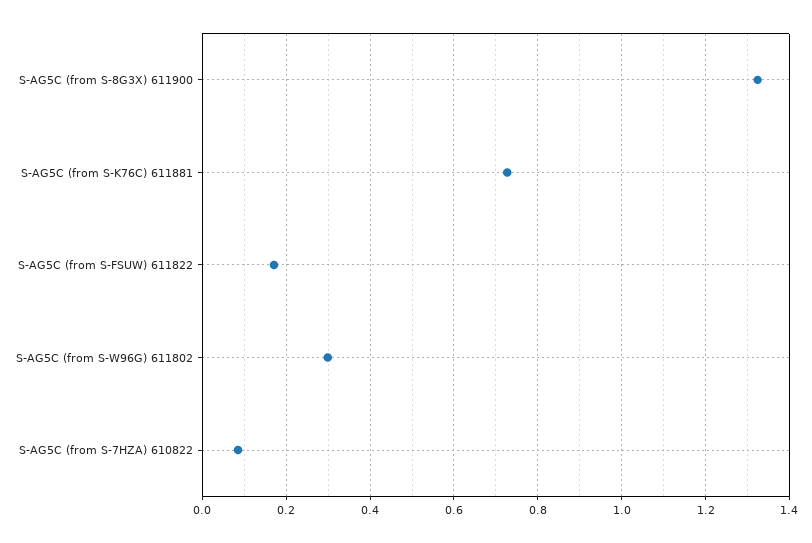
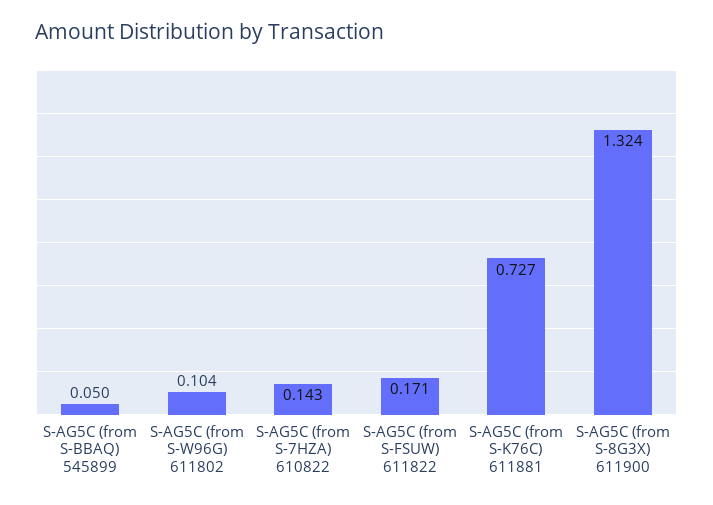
S-AG5C (from S-W96G) 611802: 0.3 -> 0.104
S-AG5C (from S-7HZA) 610822: 0.08 -> 0.143
S-AG5C (from S-BBAQ) 545899: none -> 0.05

